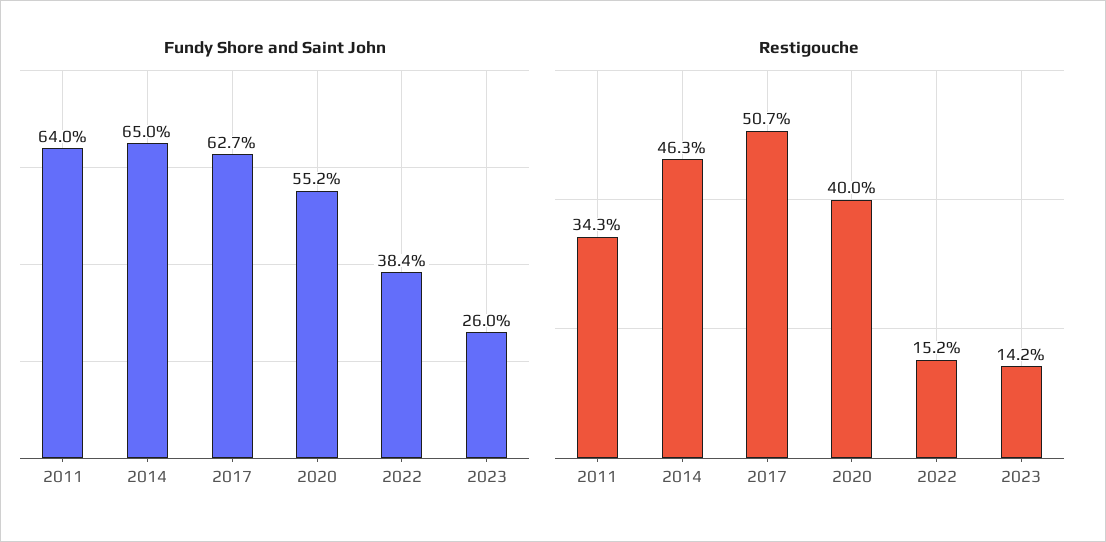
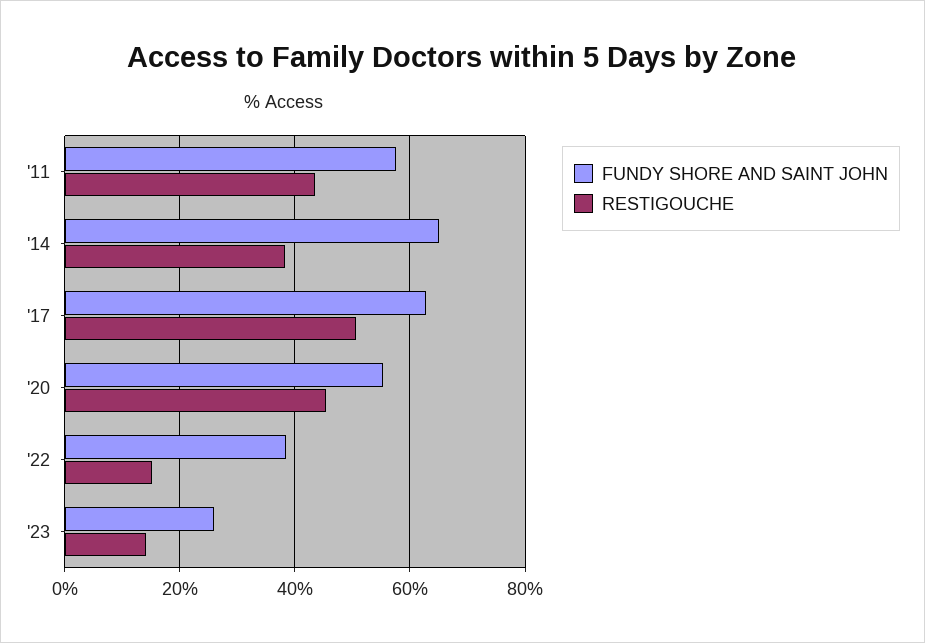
Fundy Shore and Saint John, 2011: 64 -> 58
Restigouche, 2011: 34.3 -> 44
Restigouche, 2014: 46.3 -> 38
Restigouche, 2020: 40 -> 46

